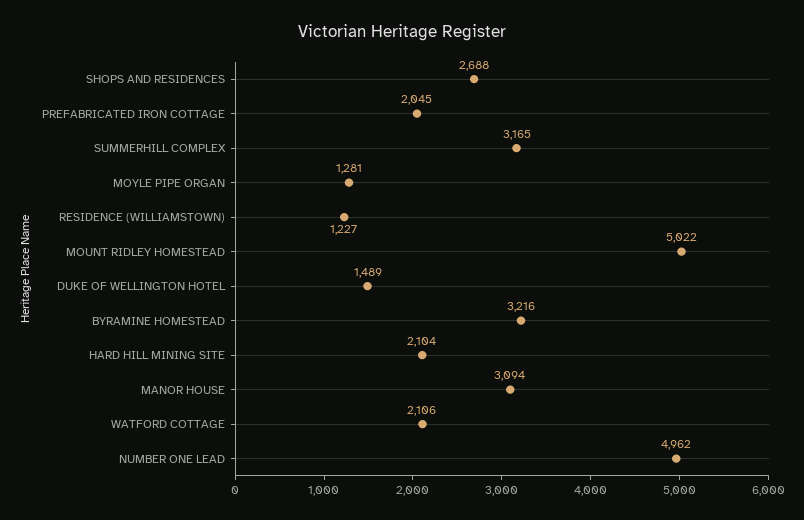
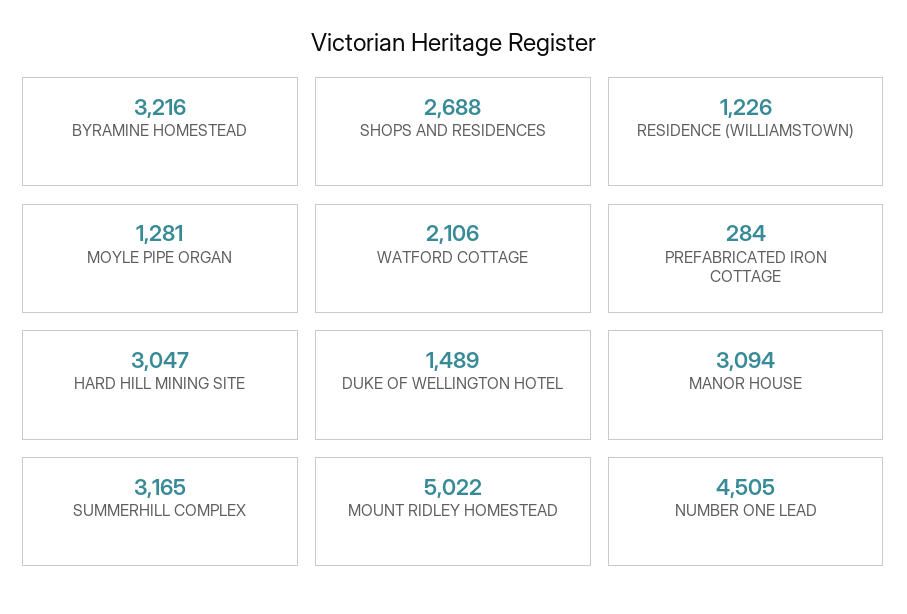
PREFABRICATED IRON COTTAGE: 2045 -> 284
RESIDENCE (WILLIAMSTOWN): 1227 -> 1226
HARD HILL MINING SITE: 2104 -> 3047
NUMBER ONE LEAD: 4962 -> 4505

